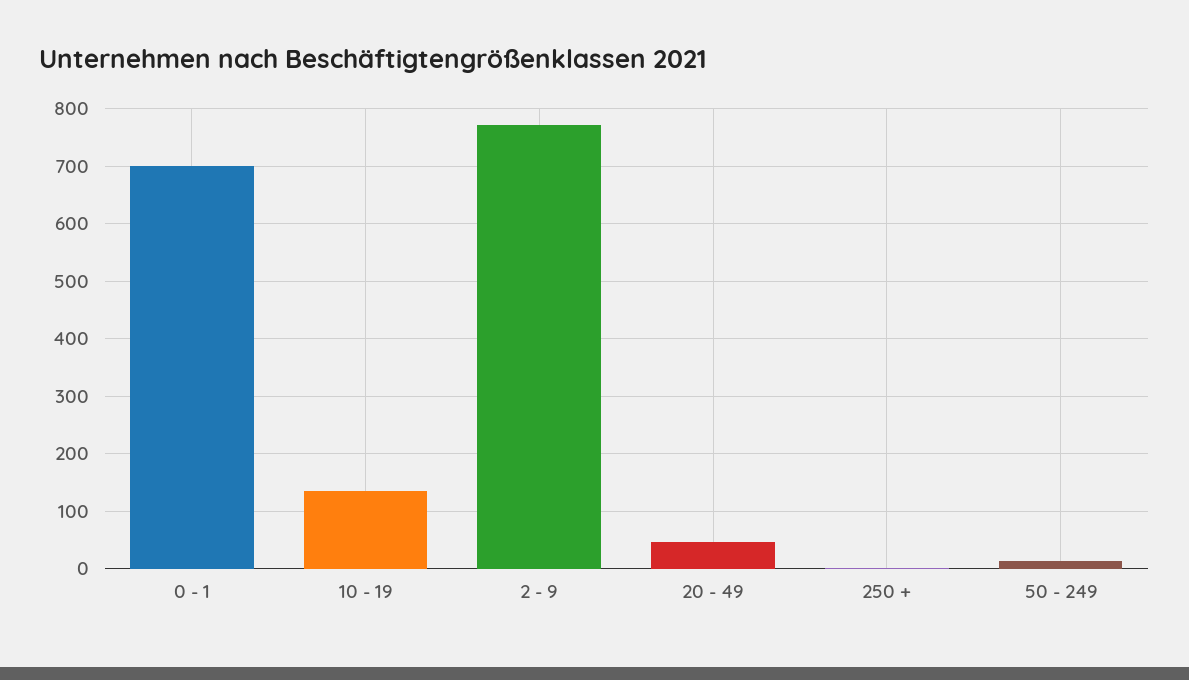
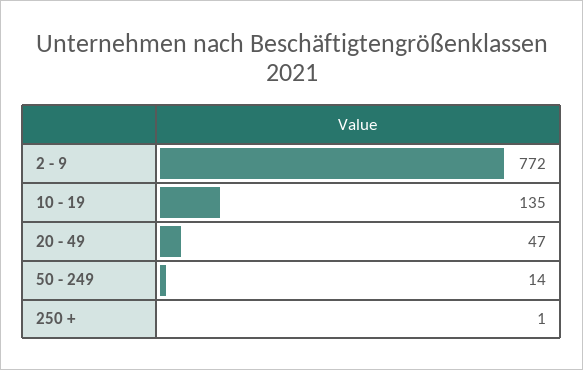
0 - 1: 700 -> none

